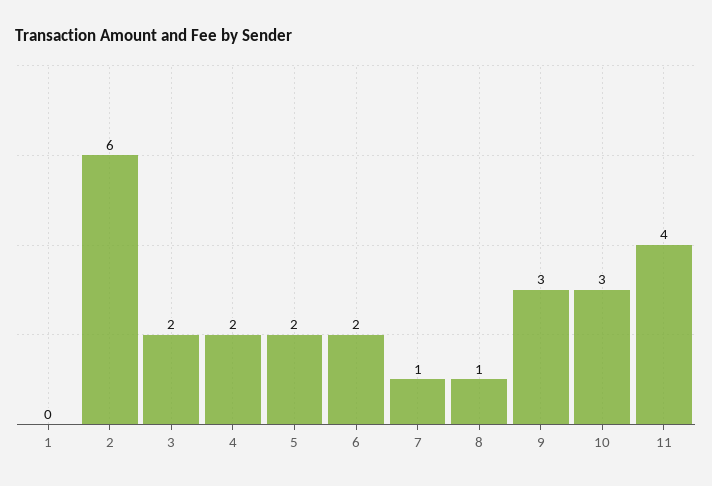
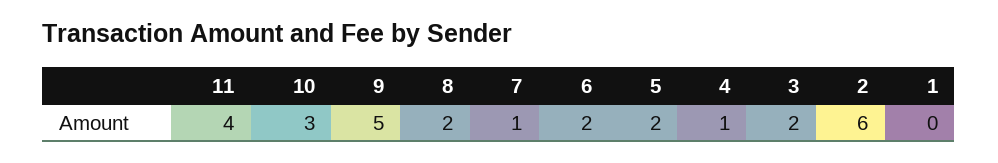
4: 2 -> 1
8: 1 -> 2
9: 3 -> 5

